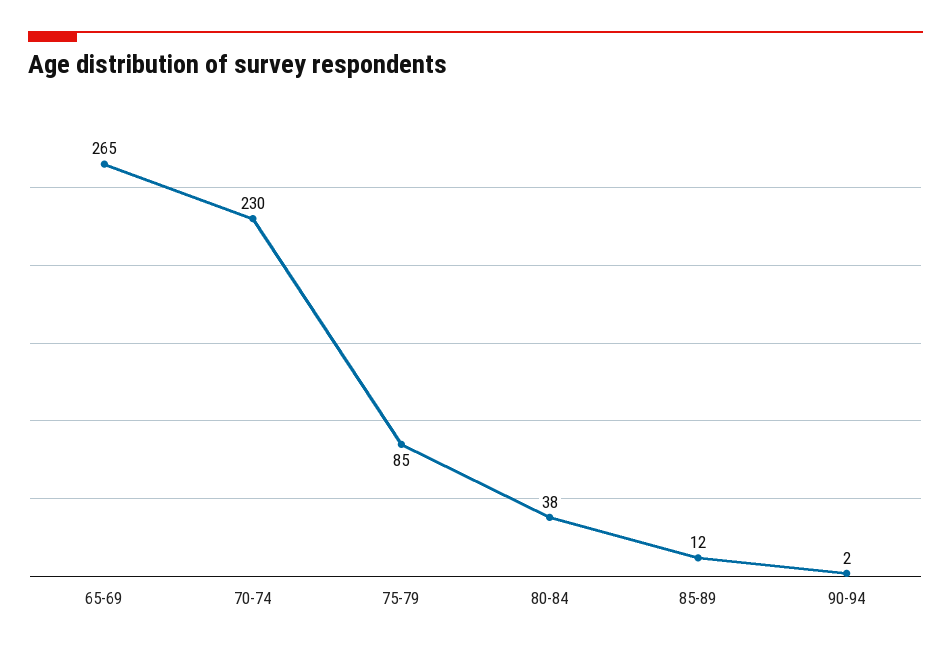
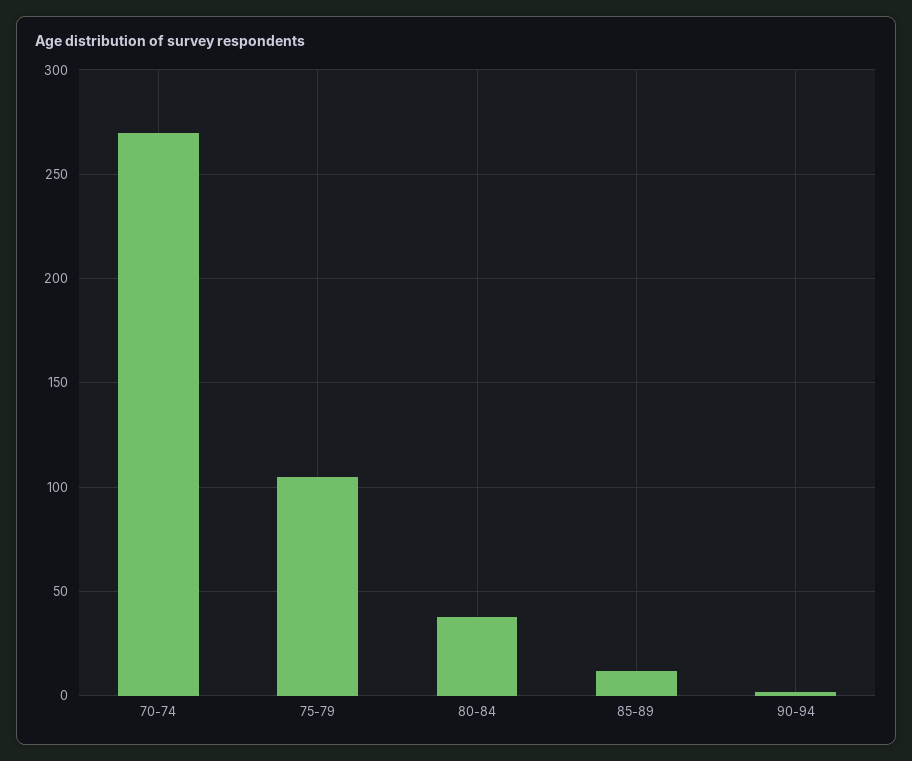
65-69: 265 -> none
70-74: 230 -> 270
75-79: 85 -> 105

